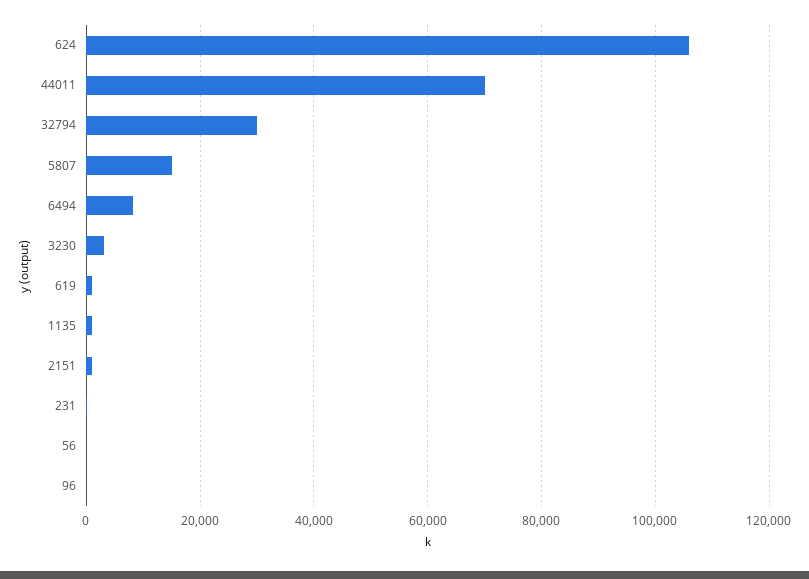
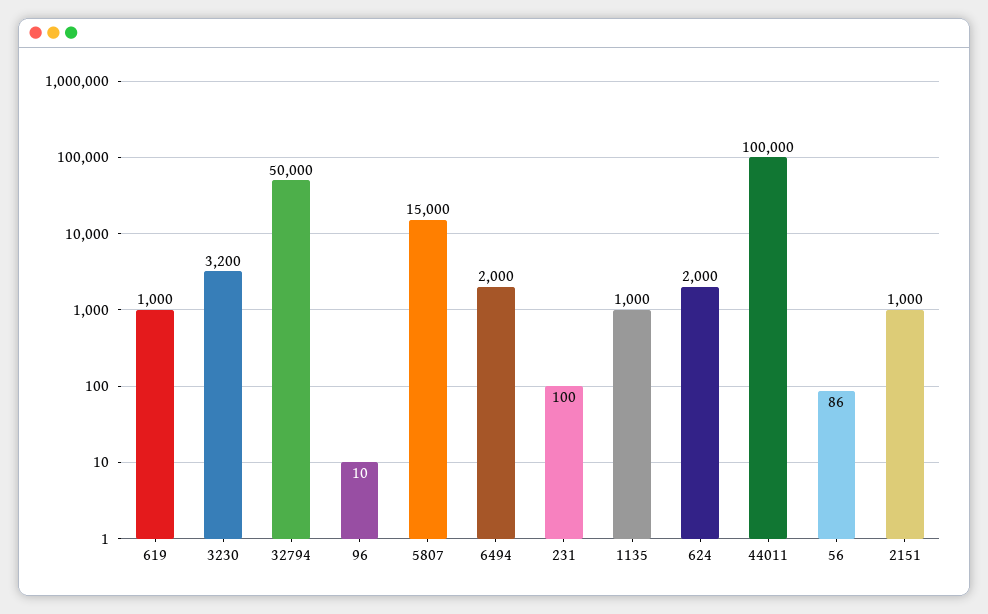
624: 106000 -> 2000
44011: 70000 -> 100000
32794: 30000 -> 50000
6494: 8000 -> 2000

